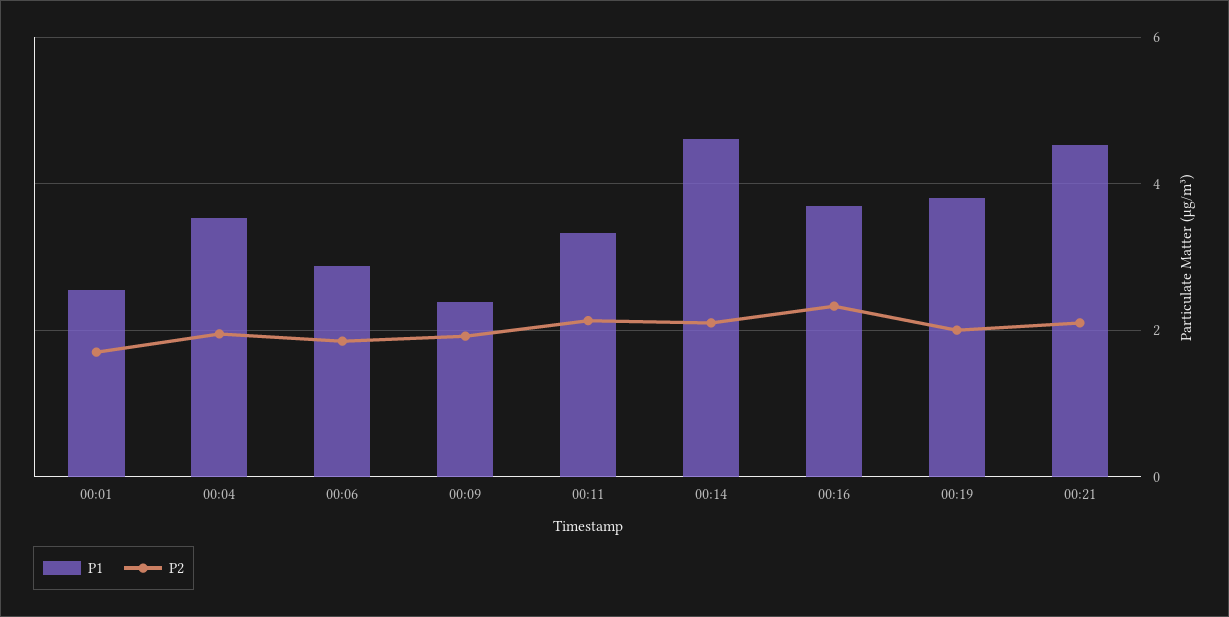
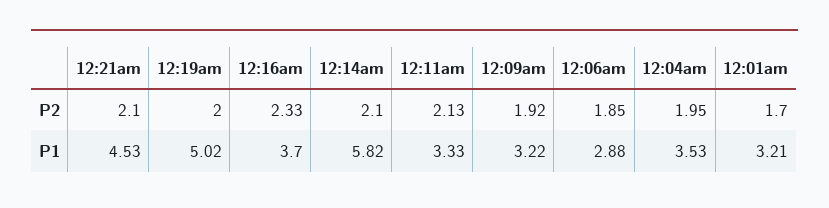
P1, 00:01: 2.6 -> 3.21
P1, 00:09: 2.4 -> 3.22
P1, 00:14: 4.6 -> 5.82
P1, 00:19: 3.8 -> 5.02

